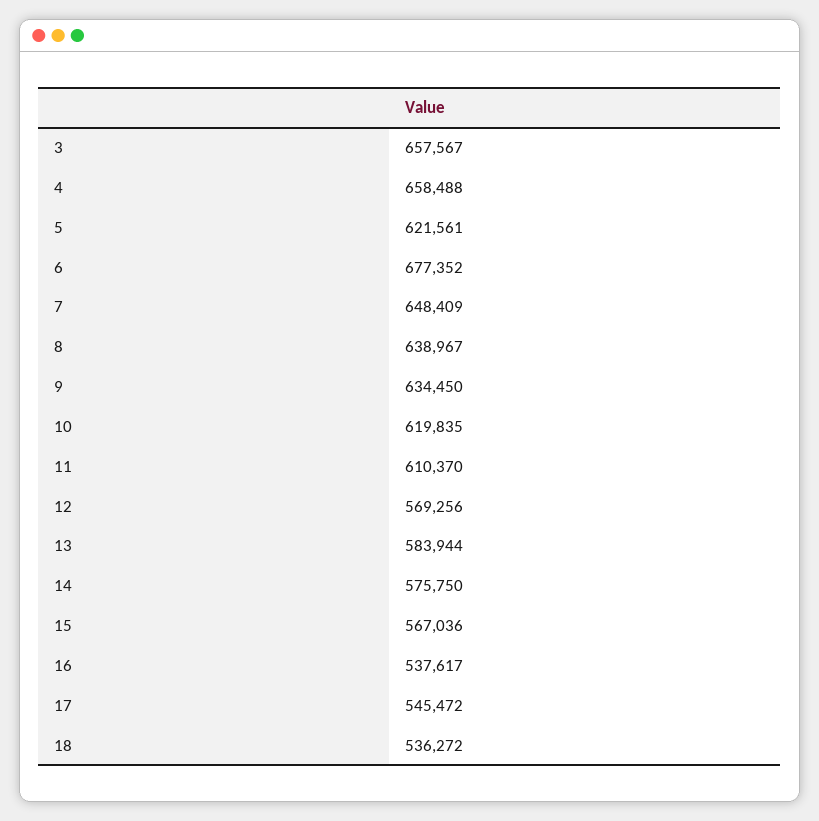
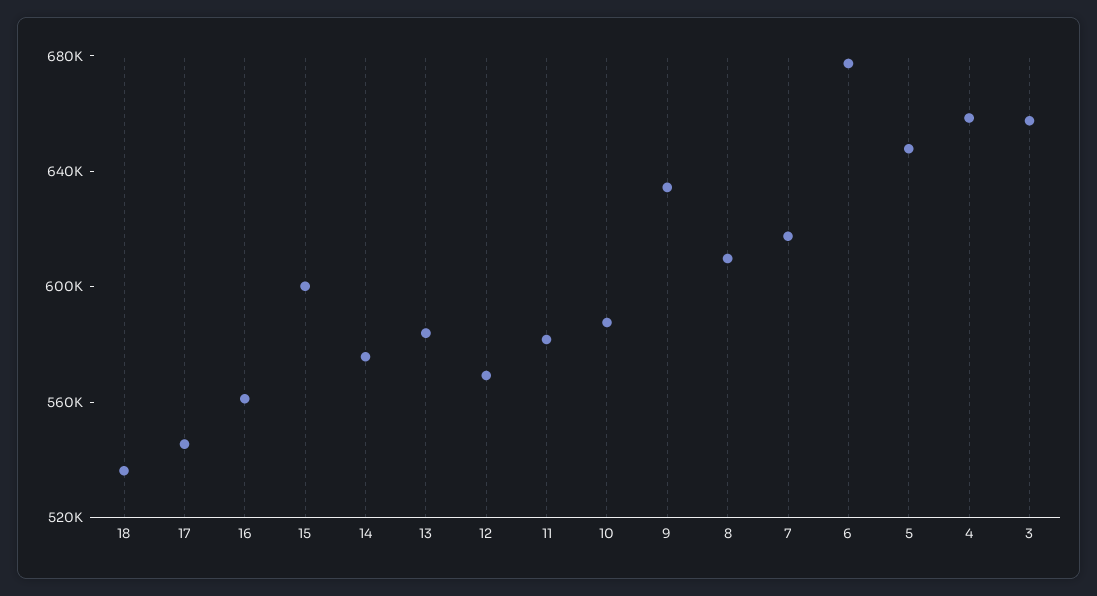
5: 621561 -> 650000
7: 648409 -> 620000
8: 638967 -> 610000
10: 619835 -> 590000
11: 610370 -> 580000
15: 567036 -> 600000
16: 537617 -> 560000

